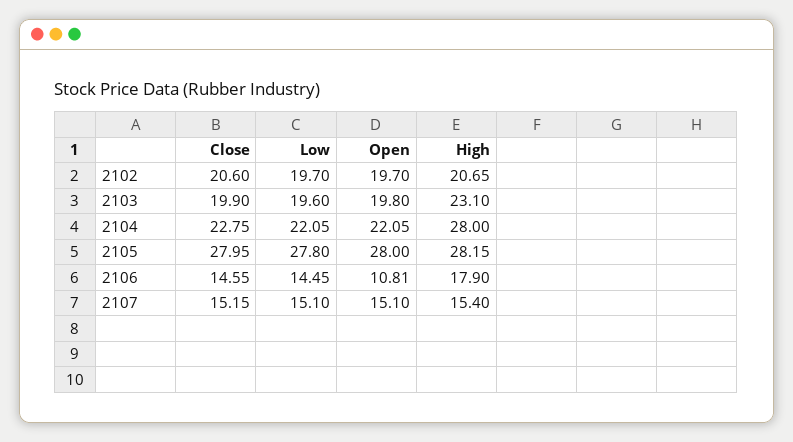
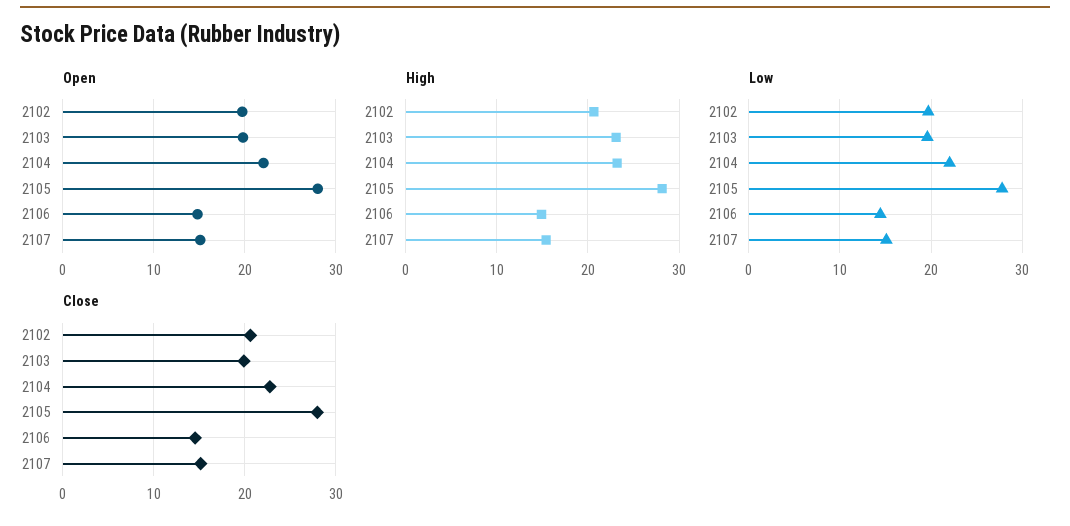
High, 2104: 28 -> 23
Open, 2106: 10.81 -> 15
High, 2106: 17.9 -> 15

